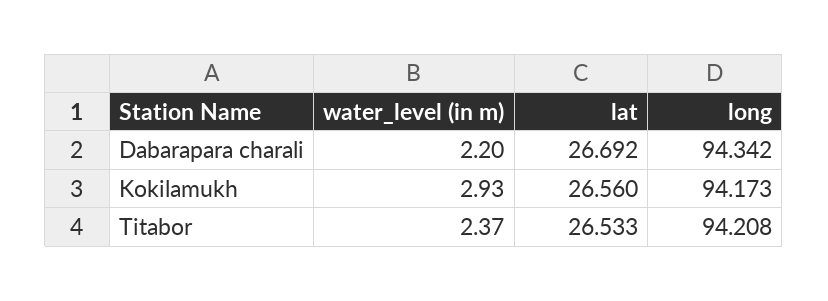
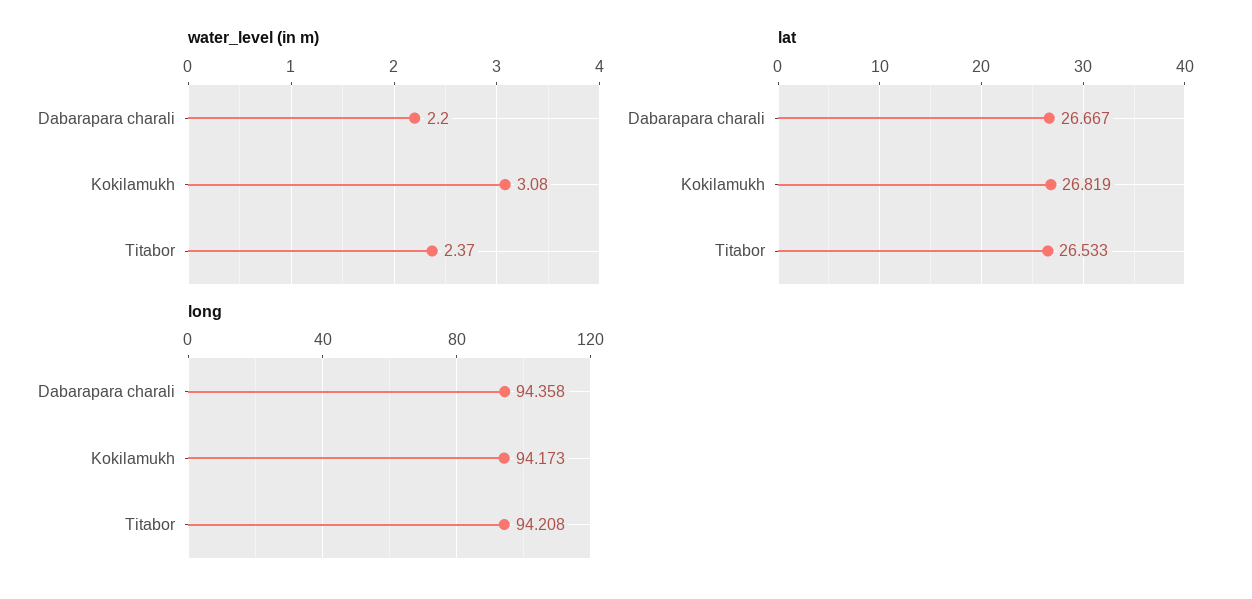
lat, Dabarapara charali: 26.692 -> 26.667
long, Dabarapara charali: 94.342 -> 94.358
water_level (in m), Kokilamukh: 2.93 -> 3.08
lat, Kokilamukh: 26.56 -> 26.819

